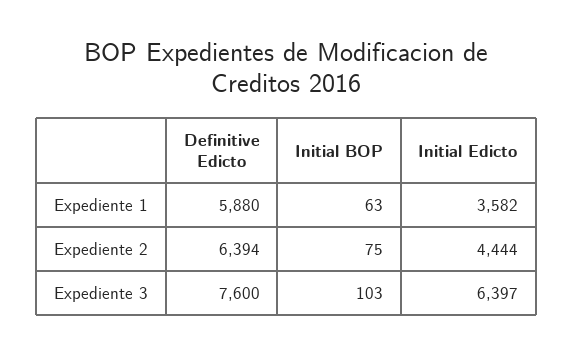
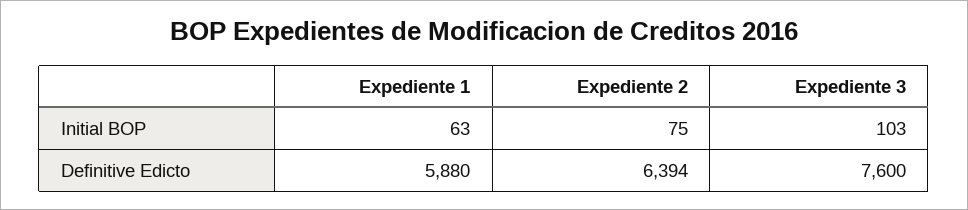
Initial Edicto, Expediente 1: 3582 -> none
Initial Edicto, Expediente 2: 4444 -> none
Initial Edicto, Expediente 3: 6397 -> none

